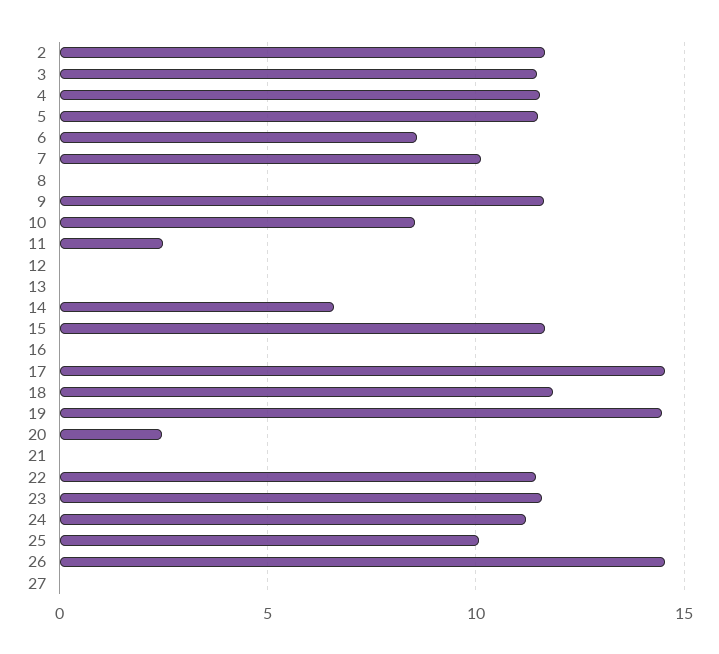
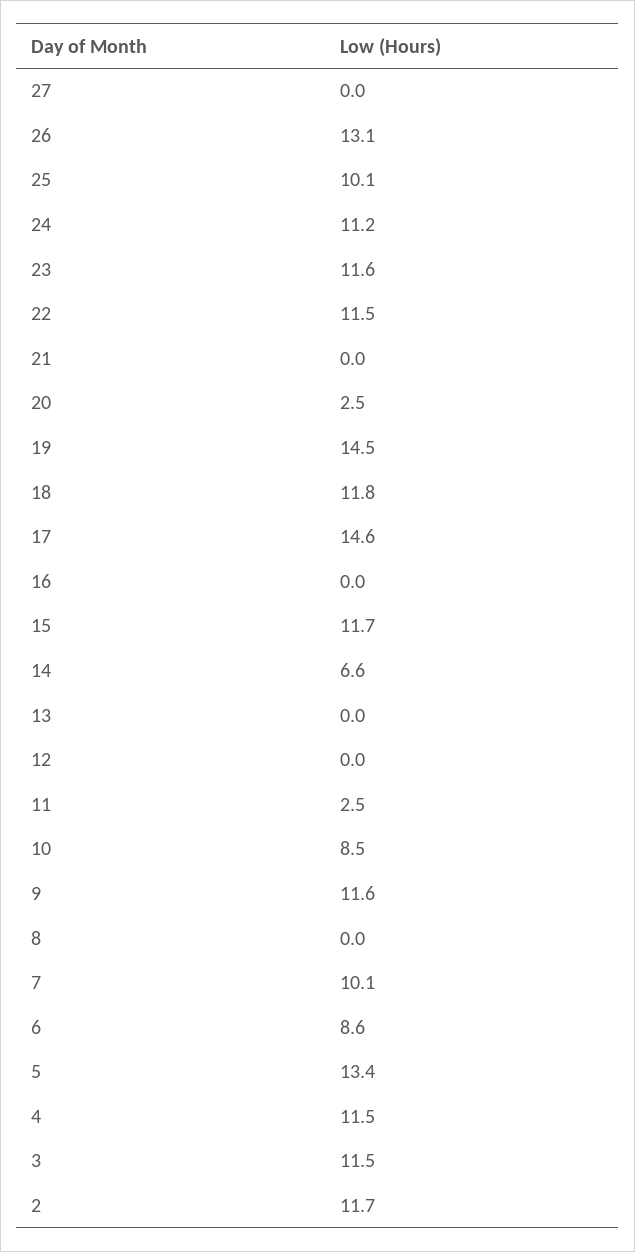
5: 11.5 -> 13.4
26: 14.5 -> 13.1

